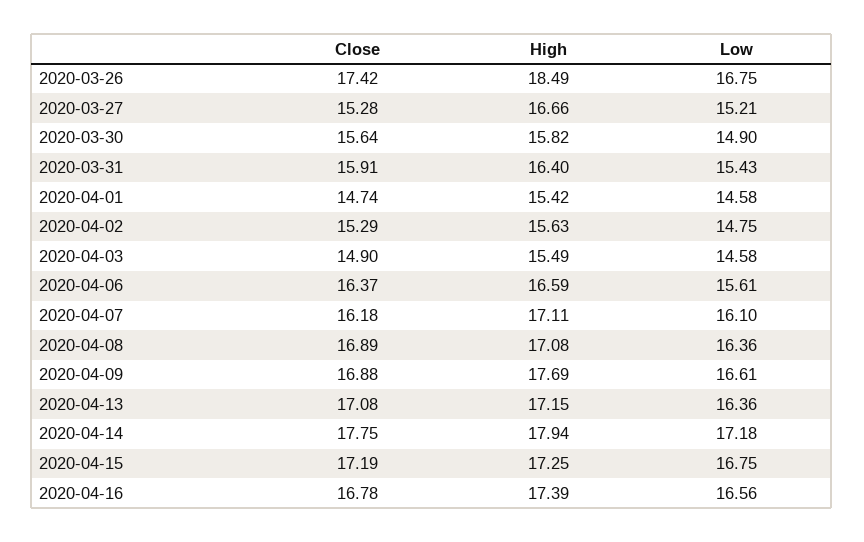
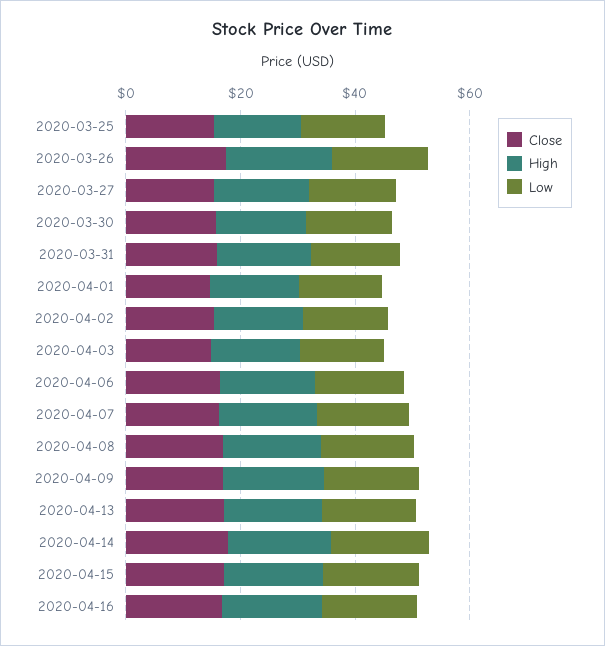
Close, 2020-03-25: none -> 15
High, 2020-03-25: none -> 15
Low, 2020-03-25: none -> 15

